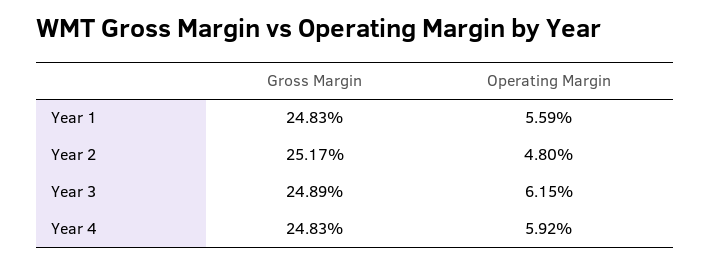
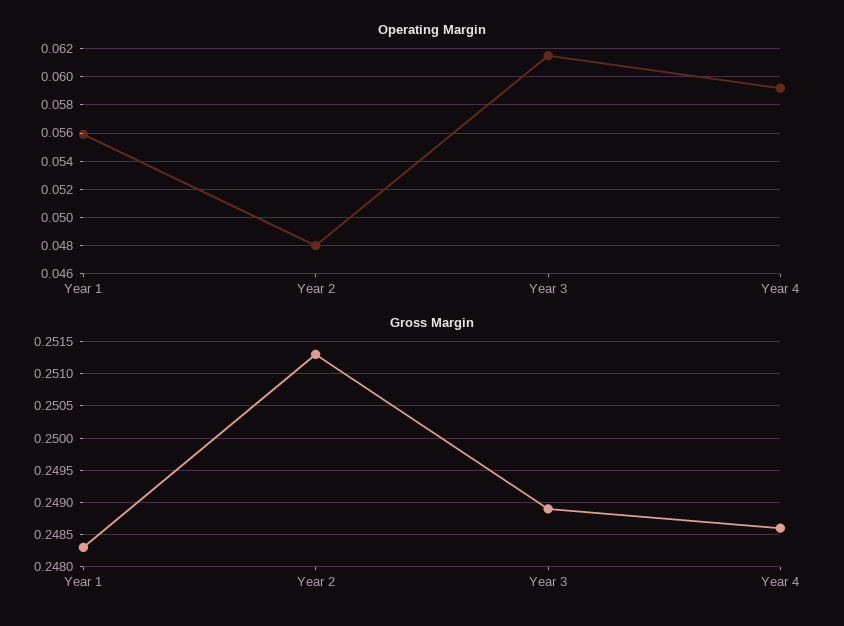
Gross Margin, Year 2: 0.2517 -> 0.2513
Gross Margin, Year 4: 0.2483 -> 0.2486

